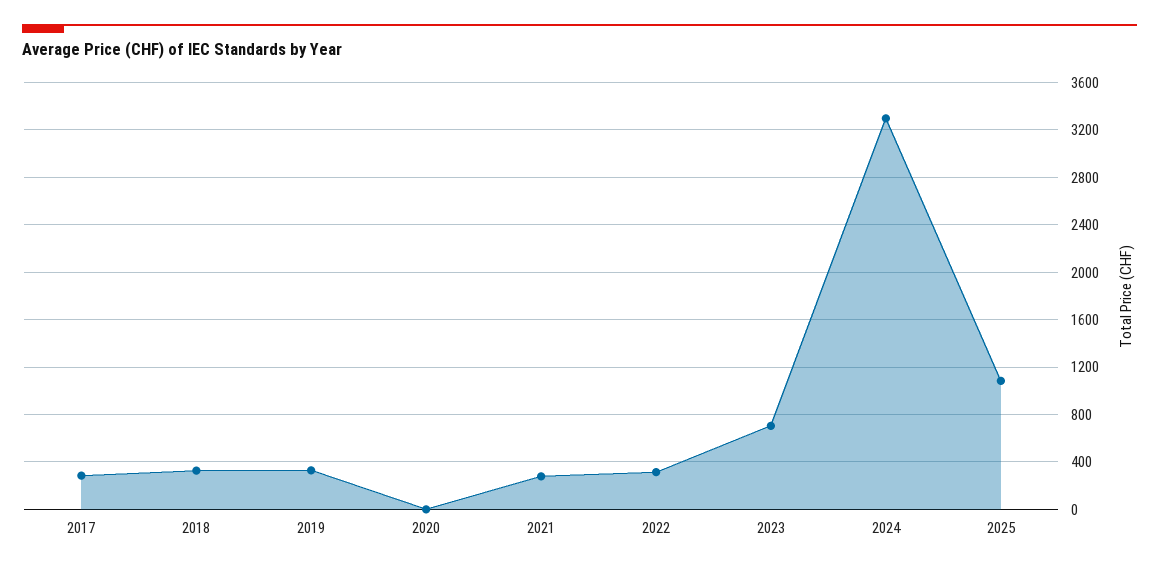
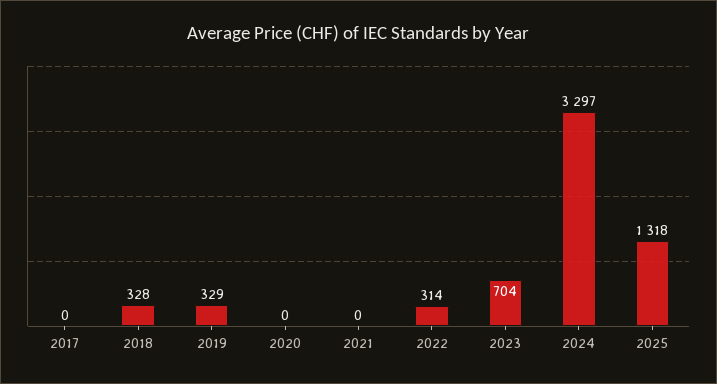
2017: 300 -> 0
2021: 300 -> 0
2025: 1100 -> 1318

